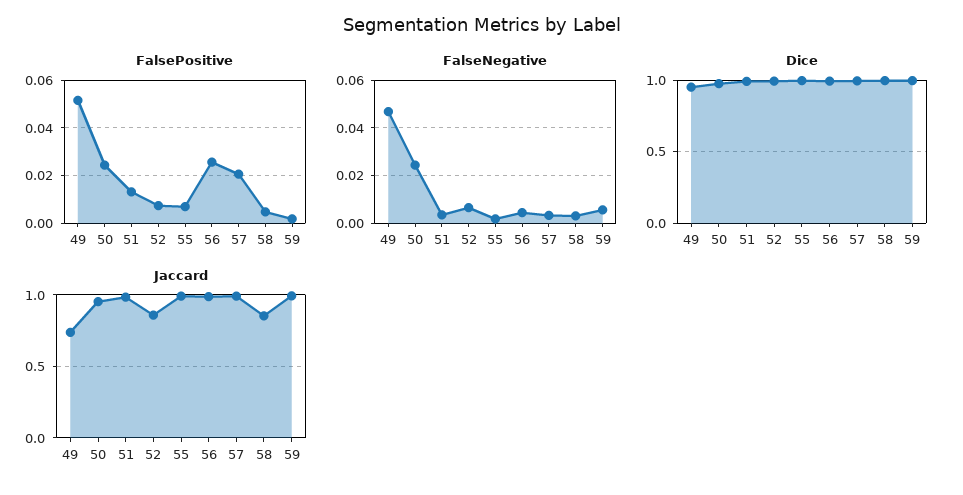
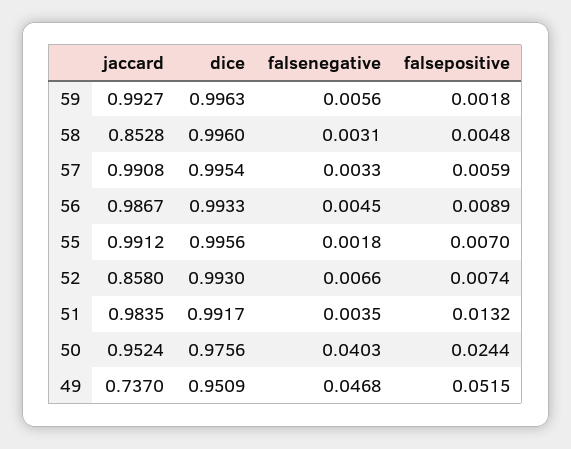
FalsePositive, 56: 0.025 -> 0.0089
FalsePositive, 57: 0.02 -> 0.0059
FalseNegative, 50: 0.025 -> 0.0403

